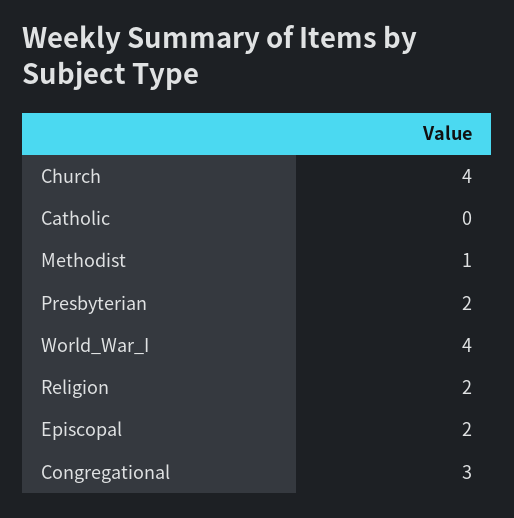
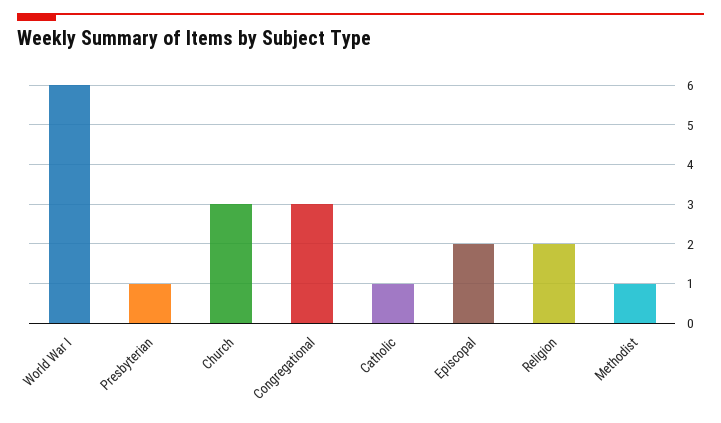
Church: 4 -> 3
Catholic: 0 -> 1
Presbyterian: 2 -> 1
World_War_I: 4 -> 6

